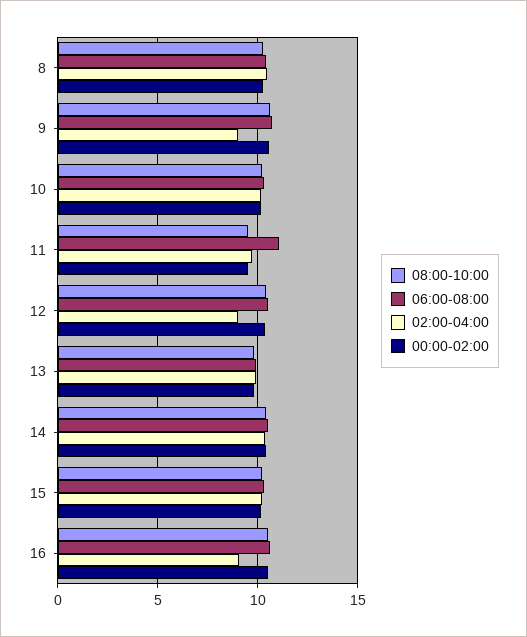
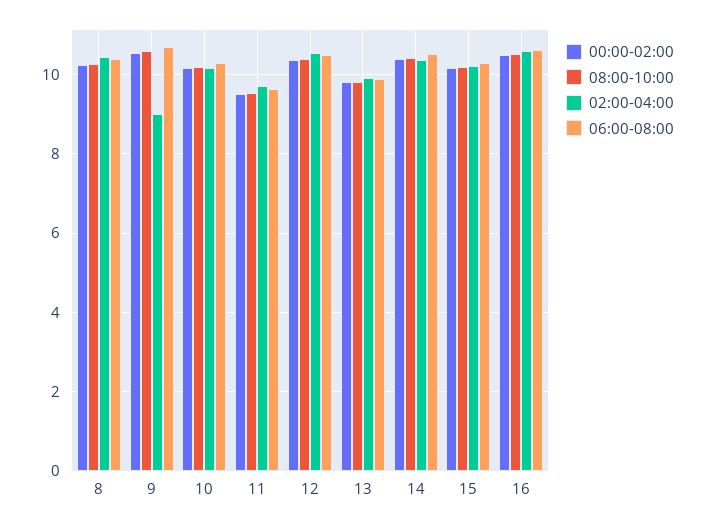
06:00-08:00, 11: 11 -> 9.6
02:00-04:00, 12: 9 -> 10.6
02:00-04:00, 16: 9 -> 10.6

